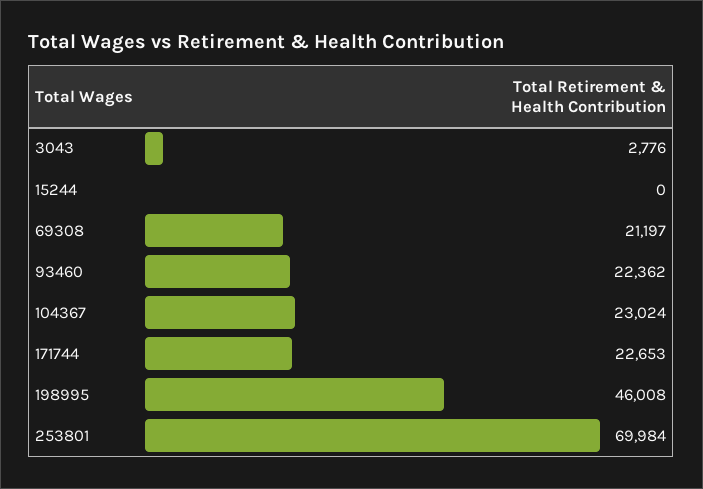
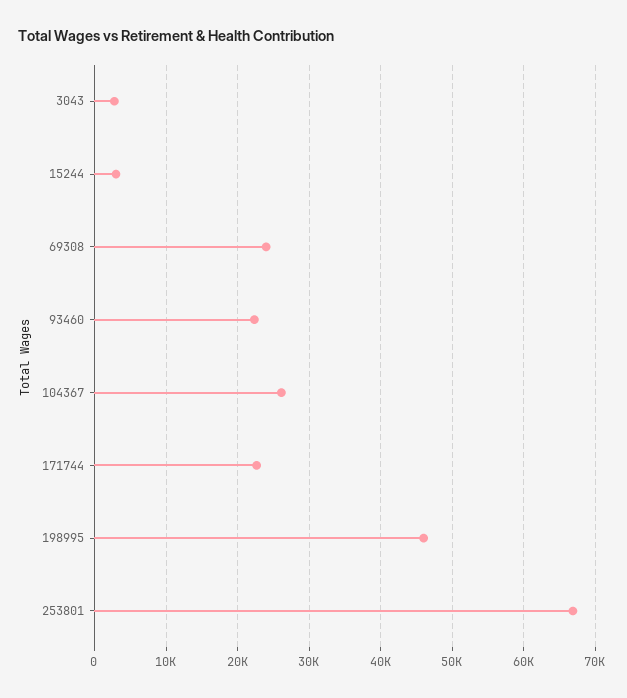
15244: 0 -> 3000
69308: 21197 -> 24000
104367: 23024 -> 26000
253801: 69984 -> 67000

